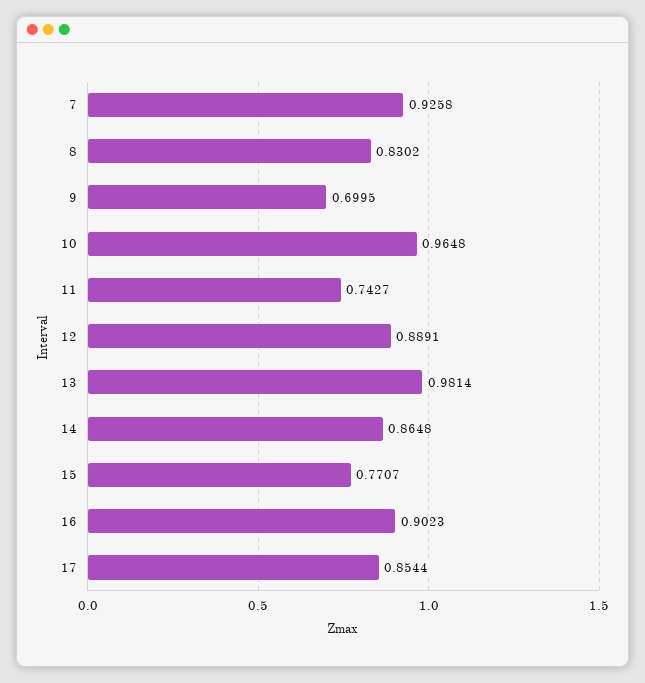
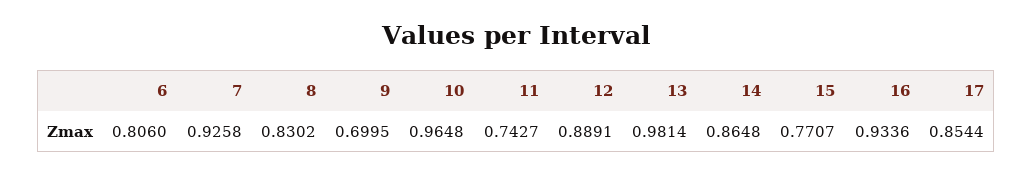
16: 0.9023 -> 0.9336
6: none -> 0.806

